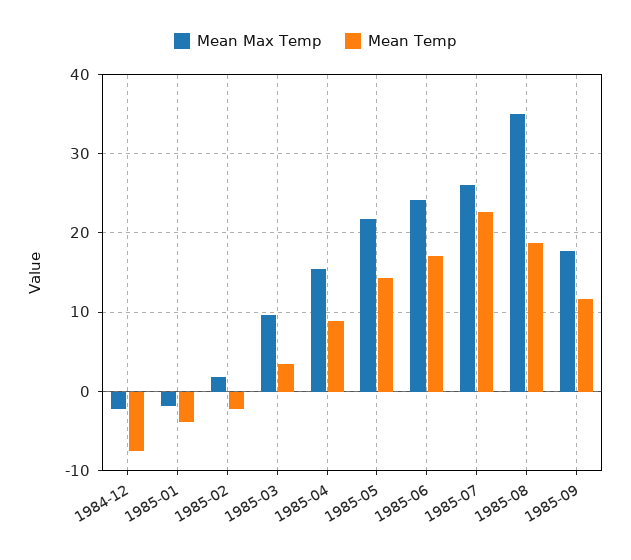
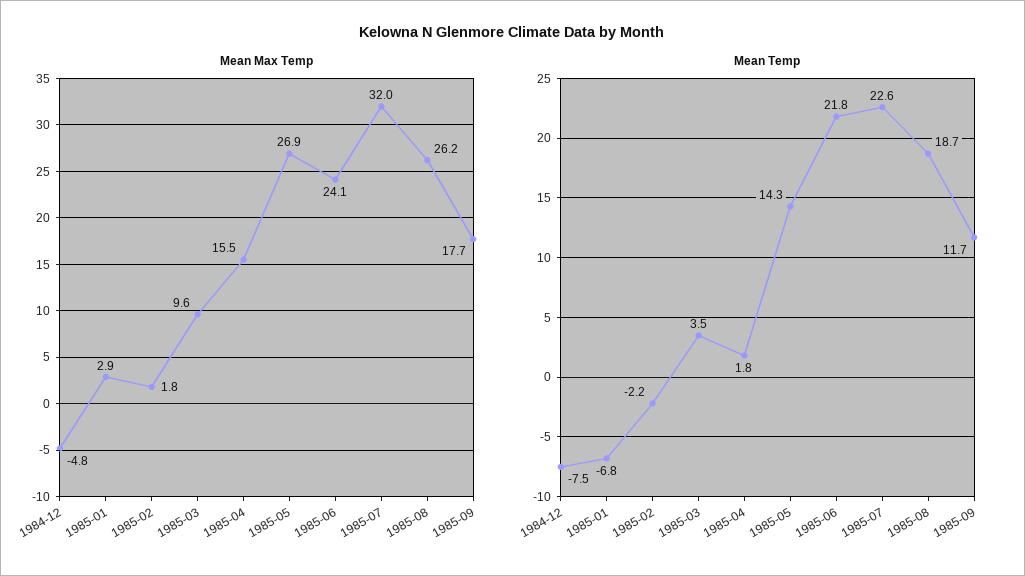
Mean Max Temp, 1984-12: -2 -> -4.8
Mean Max Temp, 1985-01: -2 -> 2.9
Mean Temp, 1985-01: -4 -> -6.8
Mean Temp, 1985-04: 9 -> 1.8
Mean Max Temp, 1985-05: 22 -> 26.9
Mean Temp, 1985-06: 17 -> 21.8
Mean Max Temp, 1985-07: 26 -> 32
Mean Max Temp, 1985-08: 35 -> 26.2

